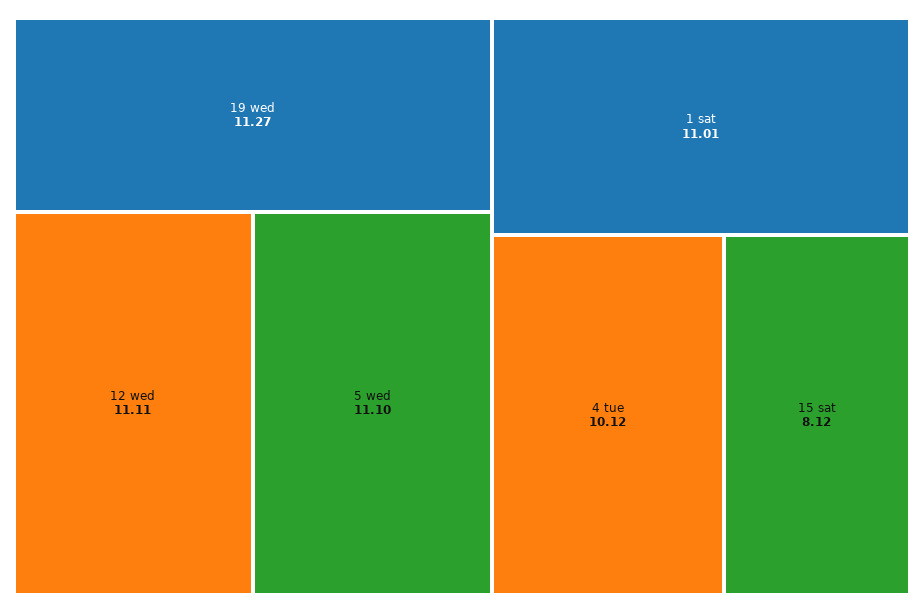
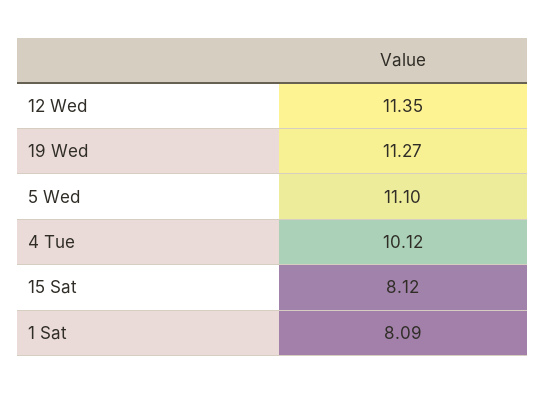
12 wed: 11.11 -> 11.35
1 sat: 11.01 -> 8.09

